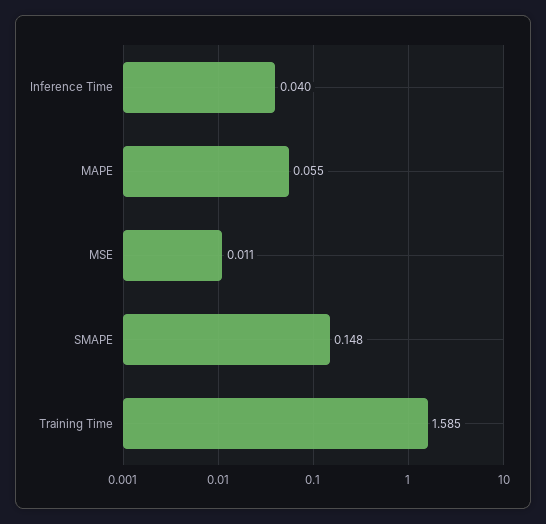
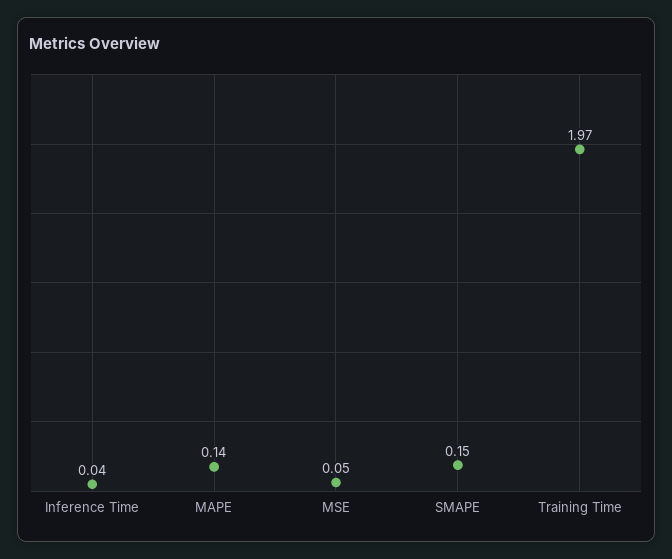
MAPE: 0.055 -> 0.14
MSE: 0.011 -> 0.05
Training Time: 1.585 -> 1.97

